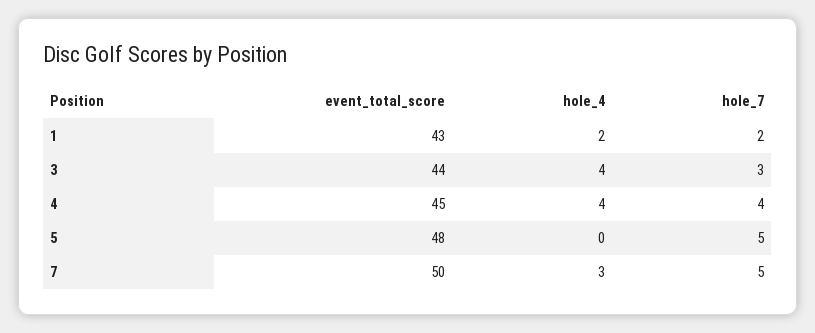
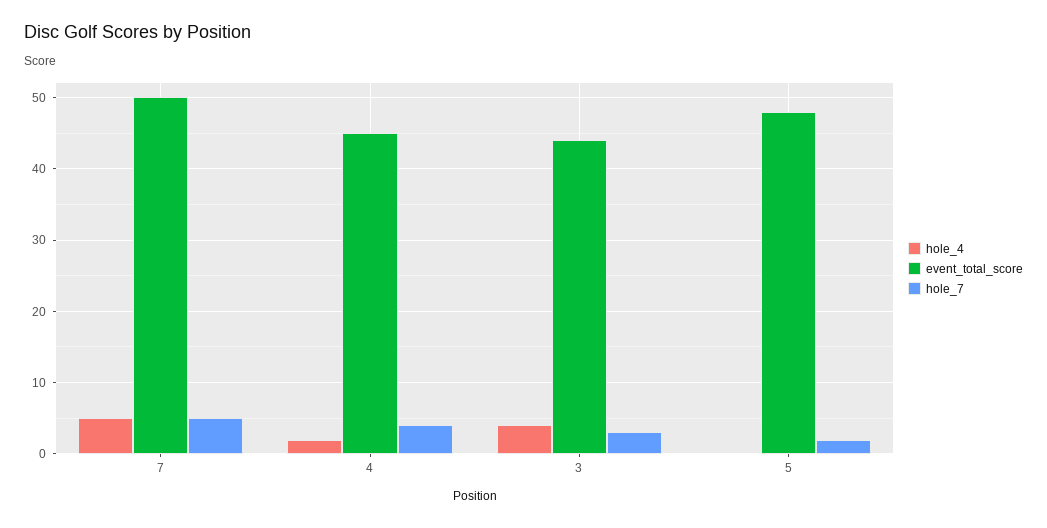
event_total_score, 1: 43 -> none
hole_4, 1: 2 -> none
hole_7, 1: 2 -> none
hole_4, 4: 4 -> 2
hole_7, 5: 5 -> 2
hole_4, 7: 3 -> 5

